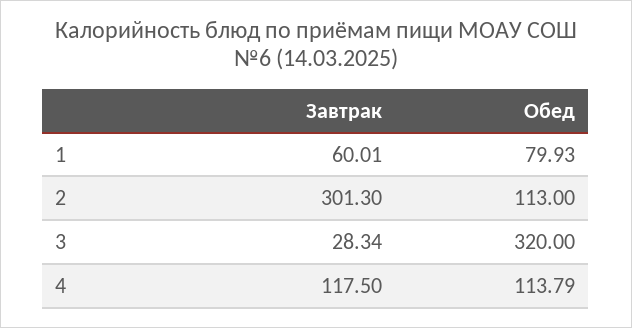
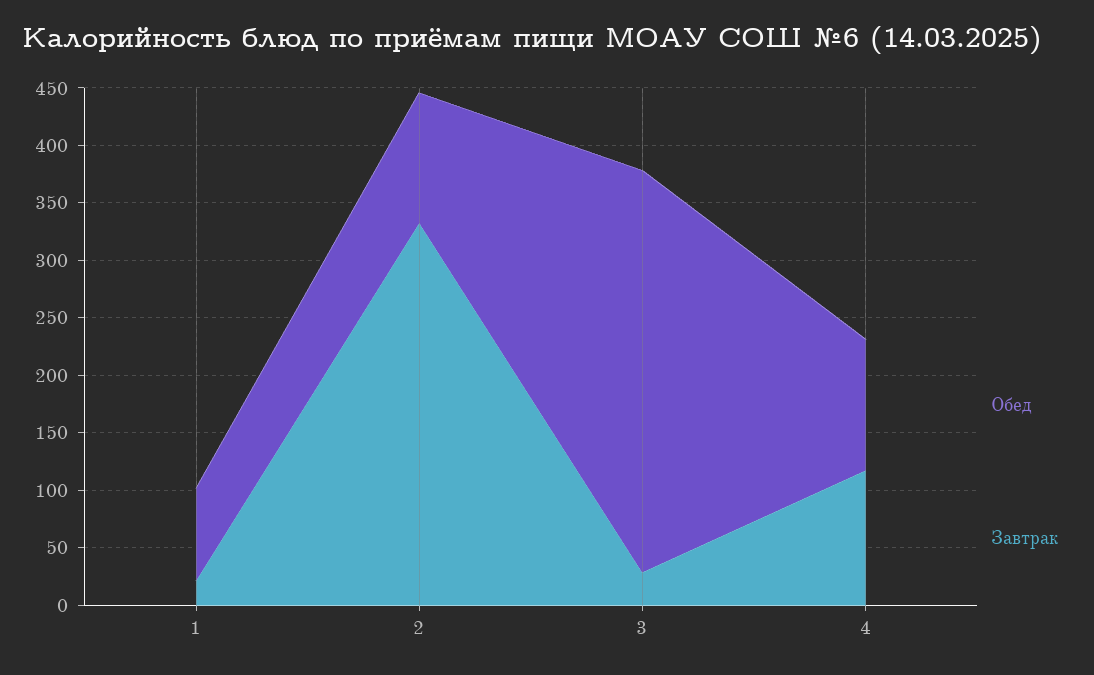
Завтрак, 1: 60.01 -> 20
Завтрак, 2: 301.3 -> 330
Обед, 3: 320 -> 350

